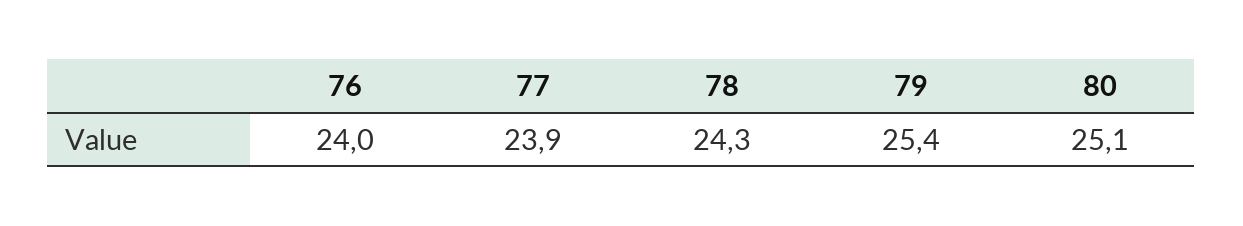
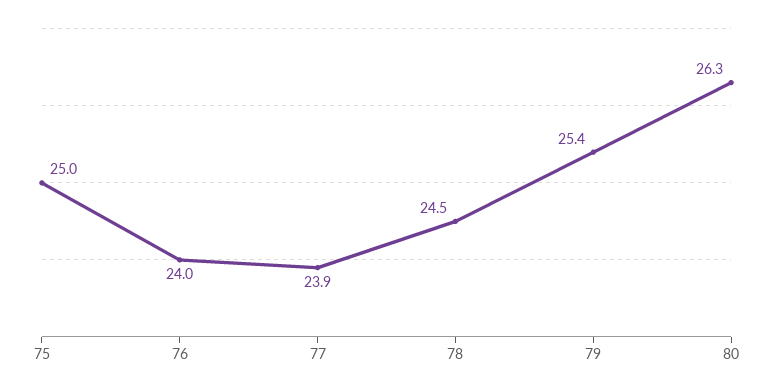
78: 24.3 -> 24.5
80: 25.1 -> 26.3
75: none -> 25

